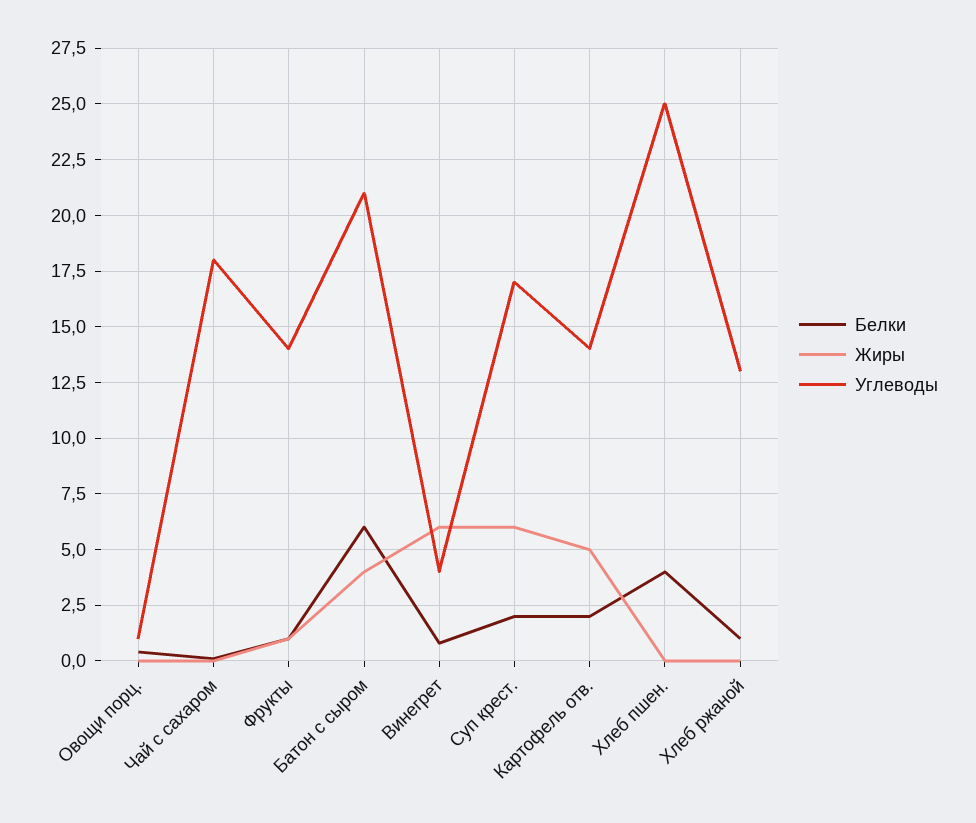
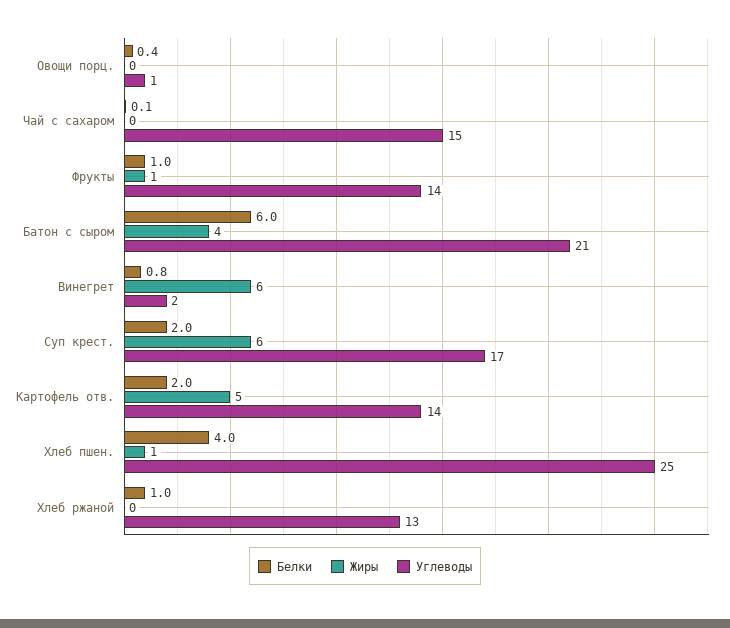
Углеводы, Чай с сахаром: 18 -> 15
Углеводы, Винегрет: 4 -> 2
Жиры, Хлеб пшен.: 0 -> 1

